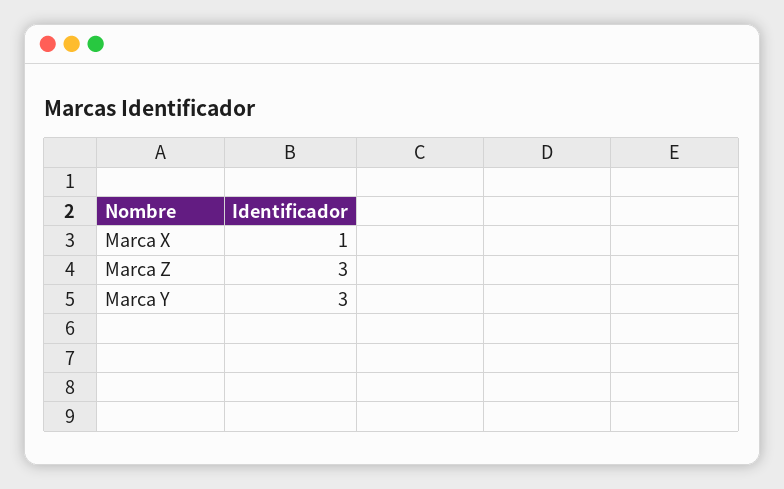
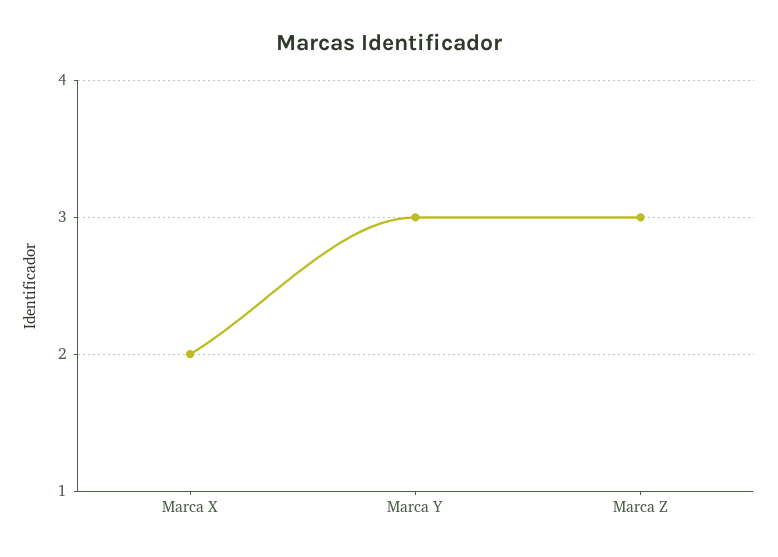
Marca X: 1 -> 2

